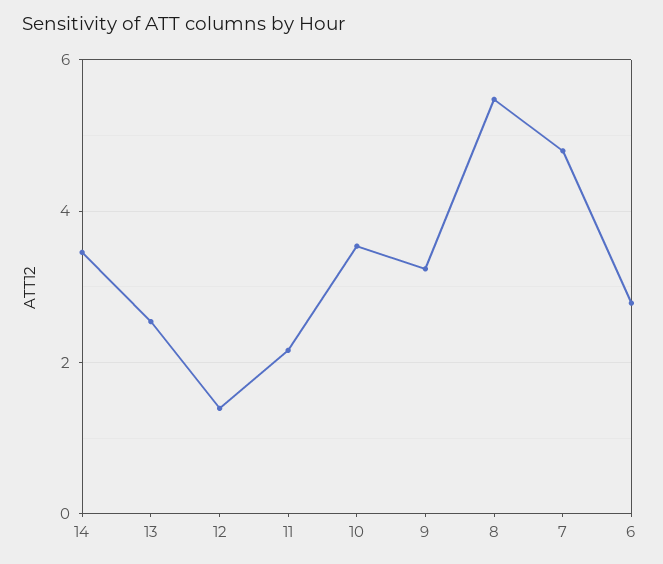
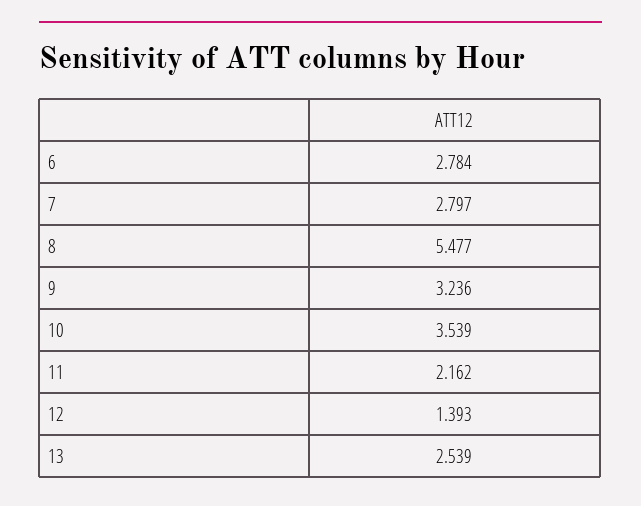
14: 3.4 -> none
7: 4.8 -> 2.797

